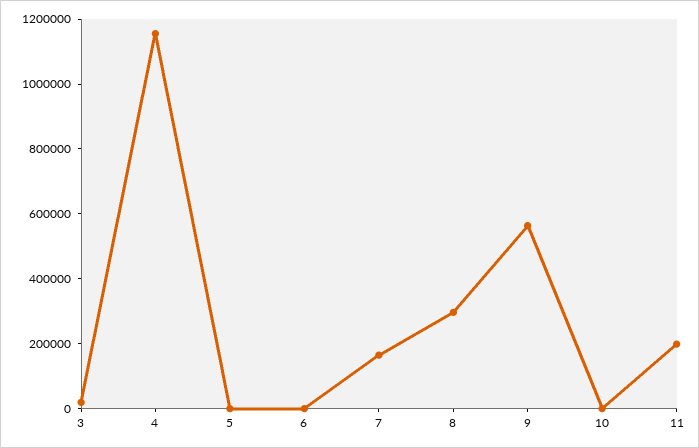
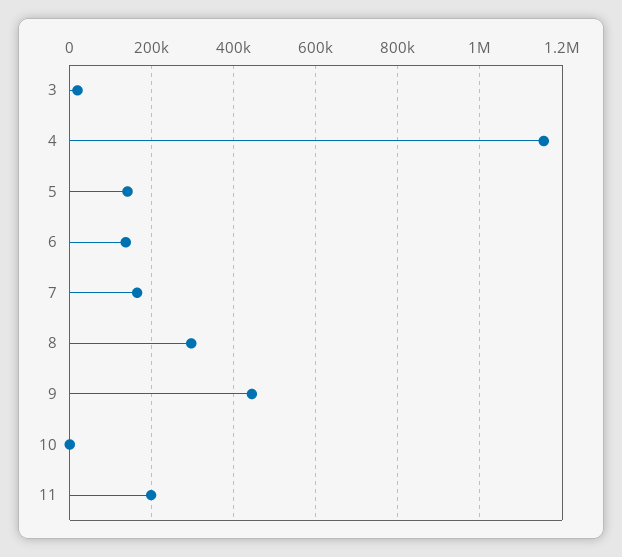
5: 0 -> 140000
6: 0 -> 140000
9: 550000 -> 440000

